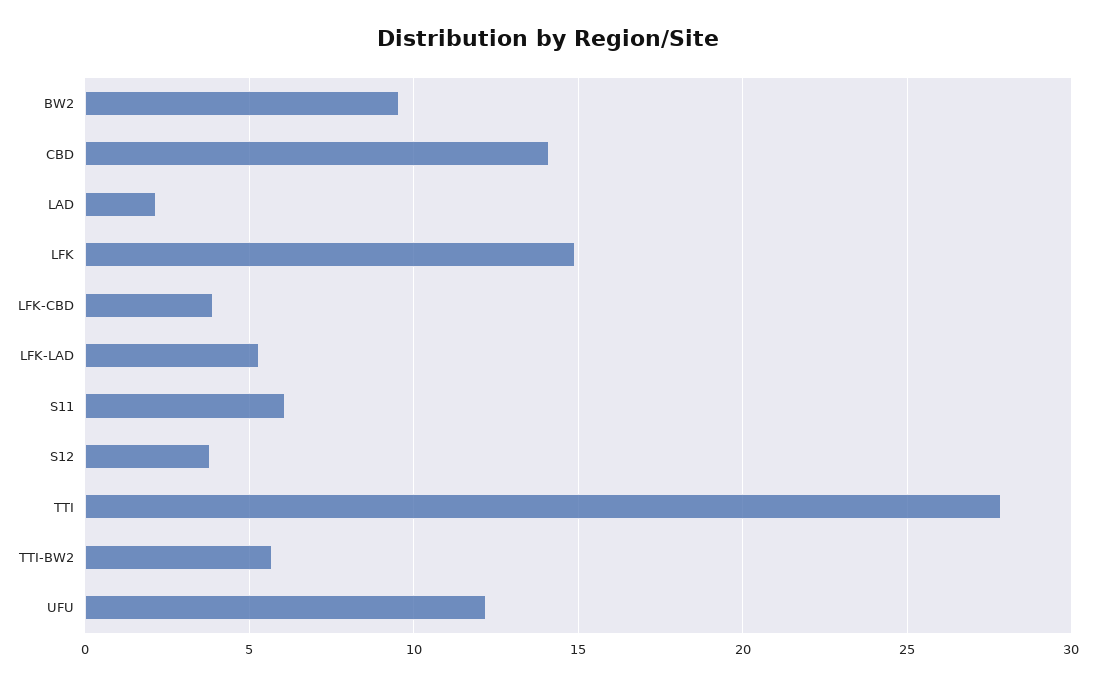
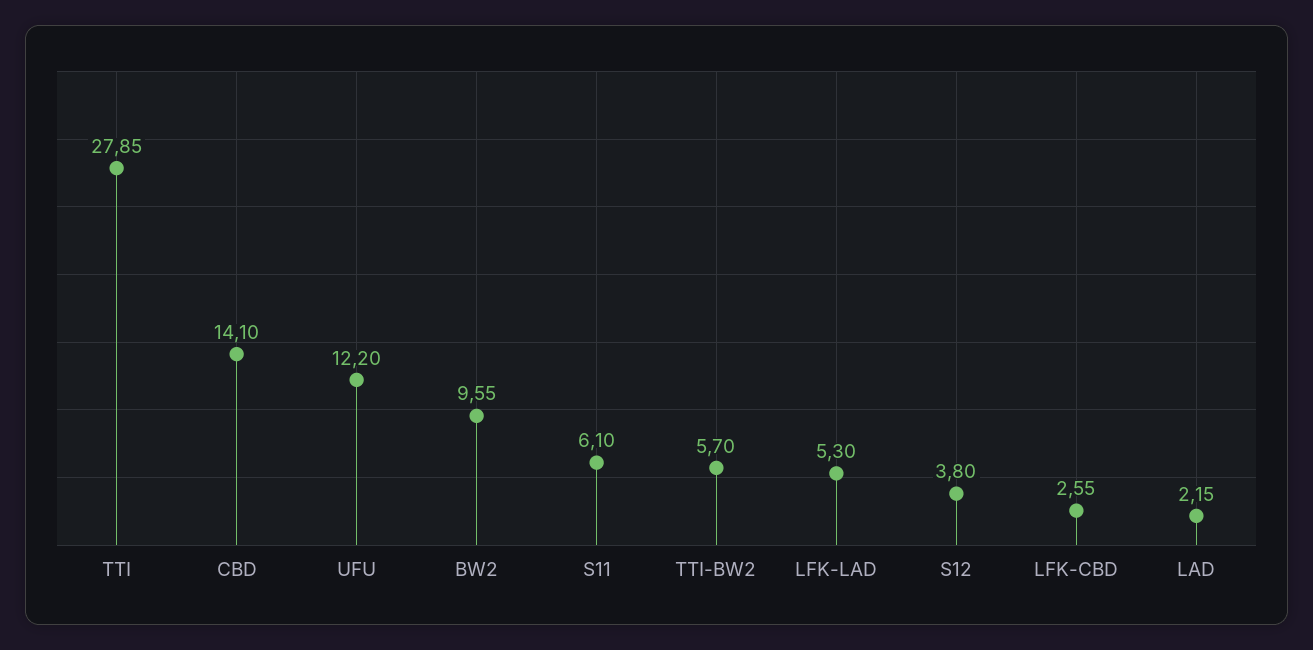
LFK: 15 -> none
LFK-CBD: 4 -> 2.55

